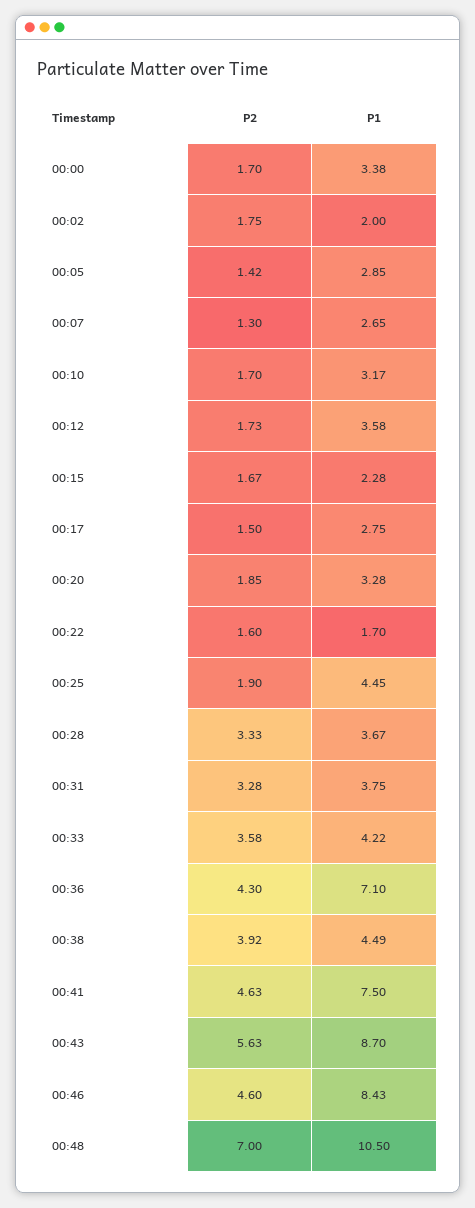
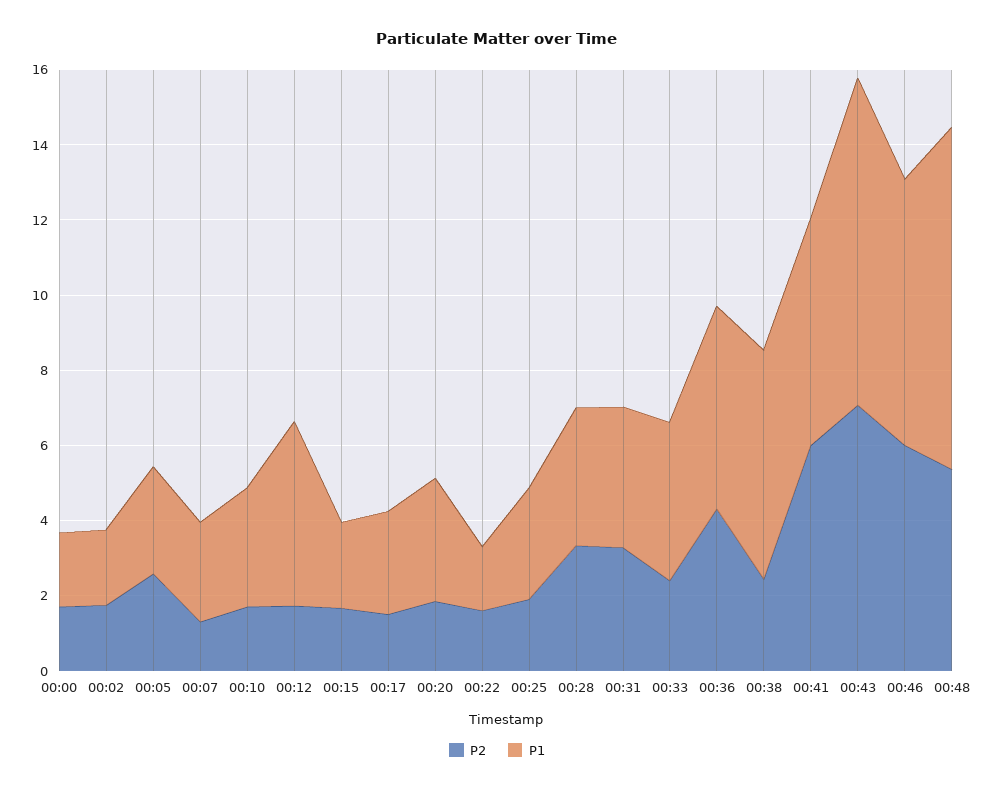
P1, 00:00: 3.38 -> 2
P2, 00:05: 1.42 -> 2.5
P1, 00:12: 3.58 -> 5
P1, 00:25: 4.45 -> 3
P2, 00:33: 3.58 -> 2.5
P1, 00:36: 7.1 -> 5.5
P2, 00:38: 3.92 -> 2.5
P1, 00:38: 4.49 -> 6
P2, 00:41: 4.63 -> 6
P1, 00:41: 7.5 -> 6
P2, 00:43: 5.63 -> 7
P2, 00:46: 4.6 -> 6
P1, 00:46: 8.43 -> 7
P2, 00:48: 7 -> 5.5
P1, 00:48: 10.5 -> 9

